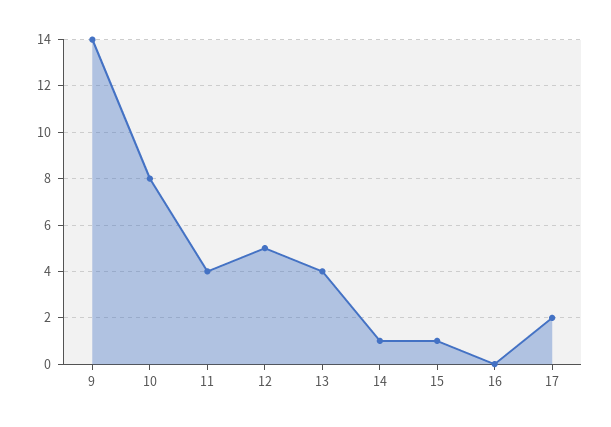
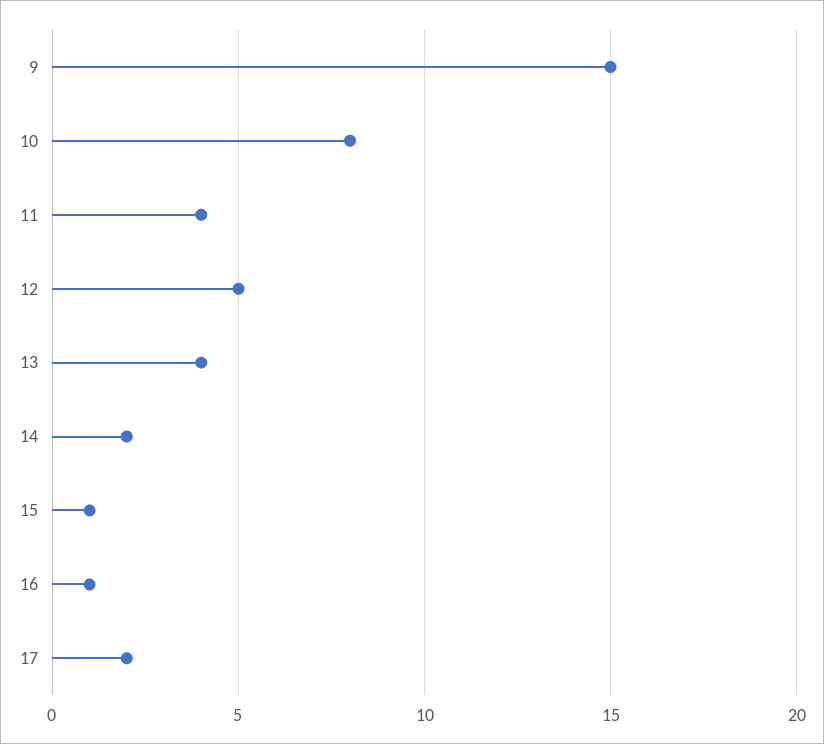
9: 14 -> 15
14: 1 -> 2
16: 0 -> 1

